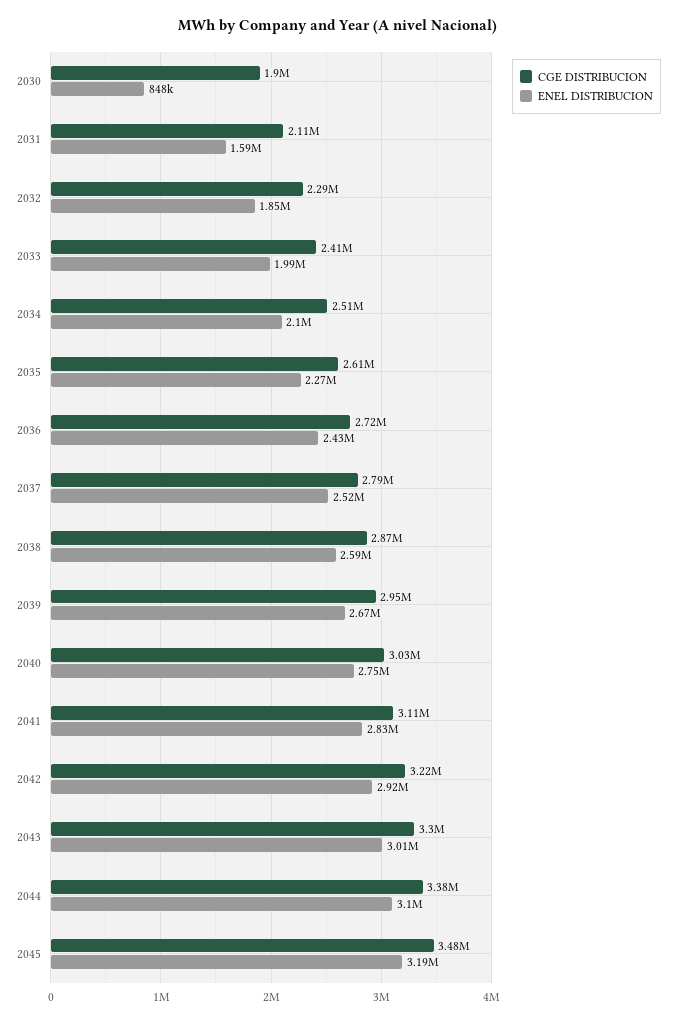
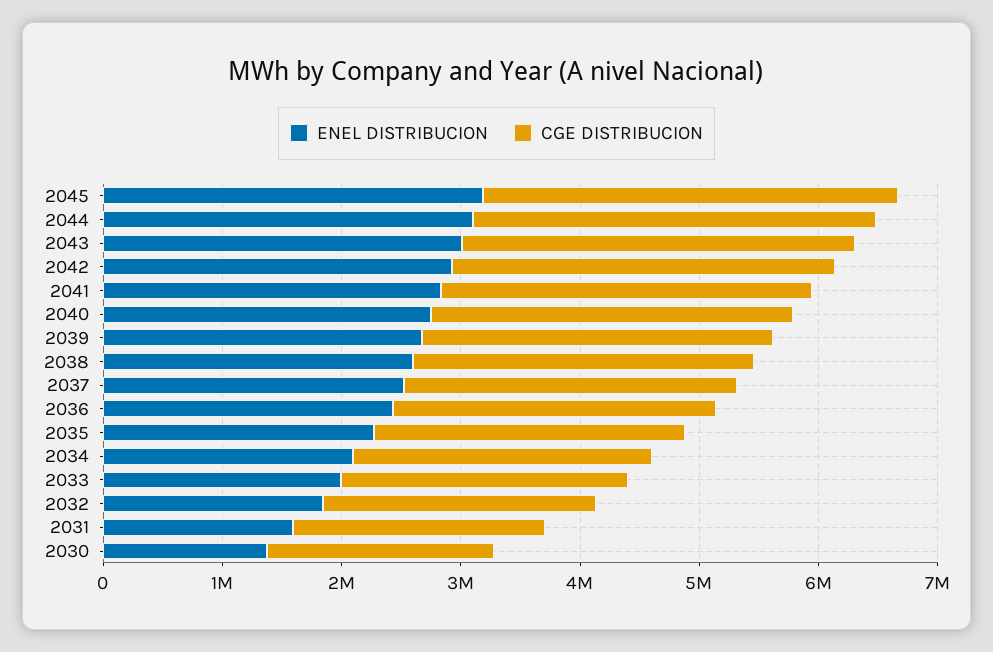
ENEL DISTRIBUCION, 2030: 848000 -> 1400000

